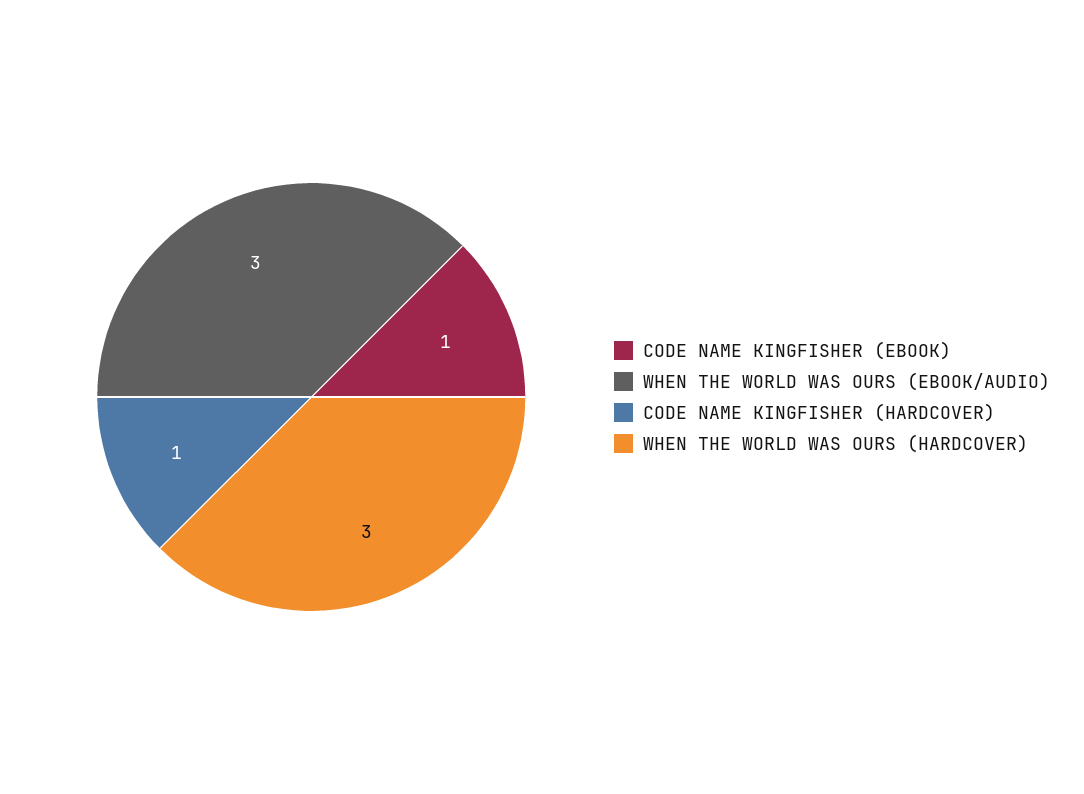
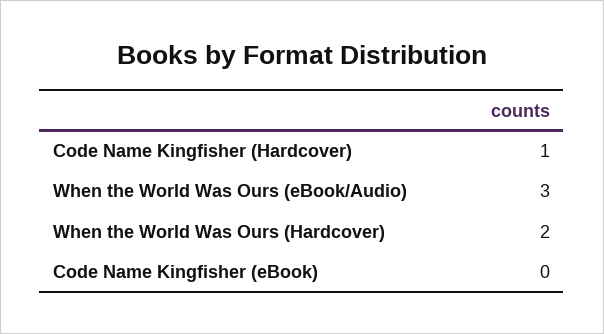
CODE NAME KINGFISHER (EBOOK): 1 -> 0
WHEN THE WORLD WAS OURS (HARDCOVER): 3 -> 2

